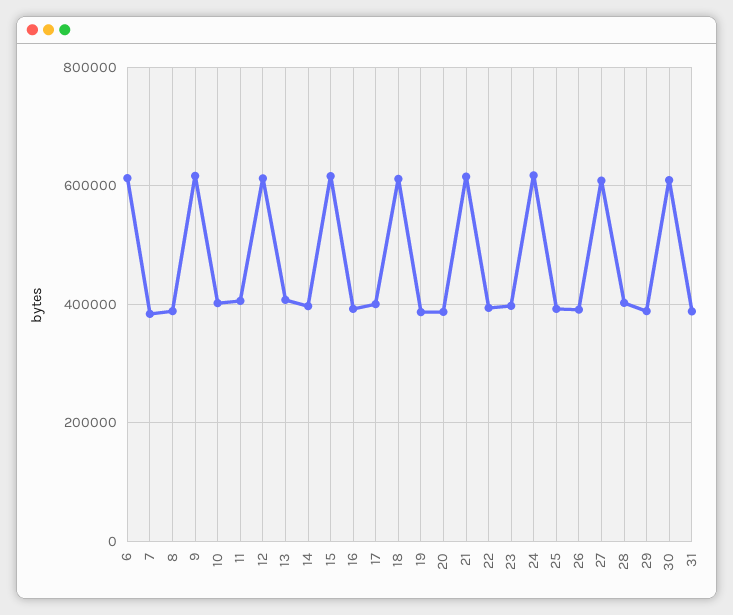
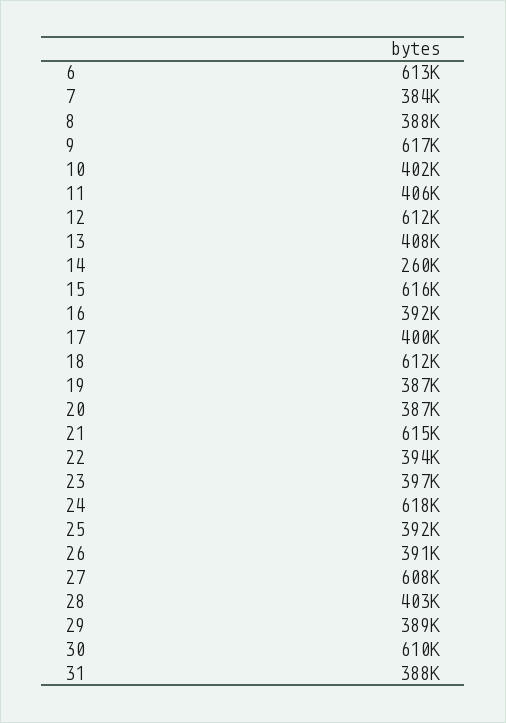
14: 400000 -> 260000

